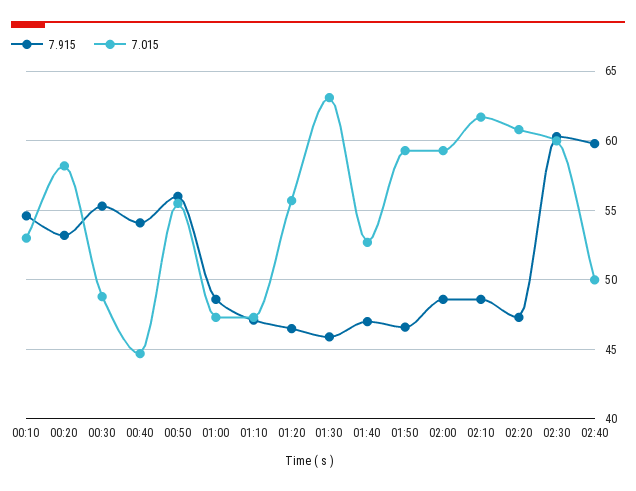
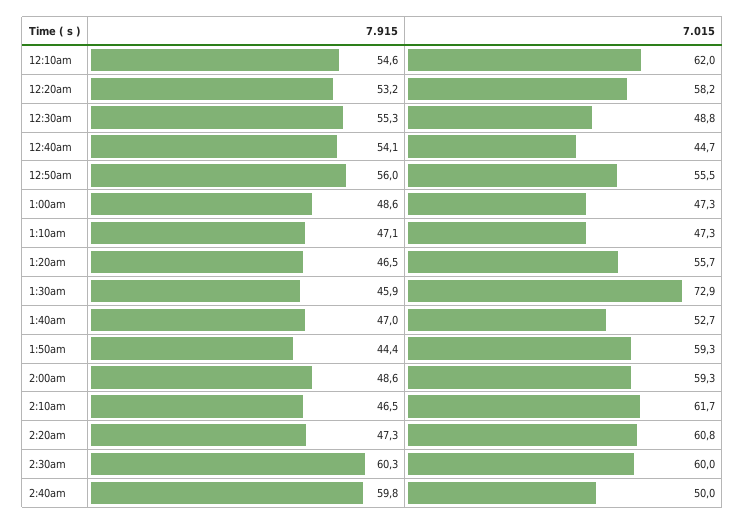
7.015, 00:10: 53 -> 62
7.015, 01:30: 63 -> 72.9
7.915, 01:50: 46.5 -> 44.4
7.915, 02:10: 48.5 -> 46.5

